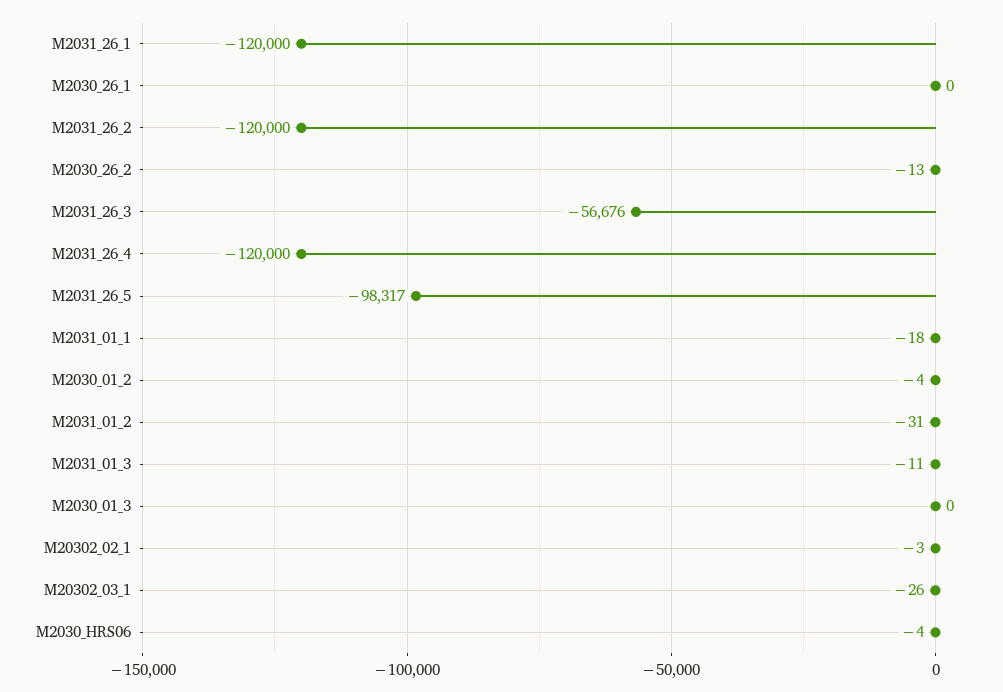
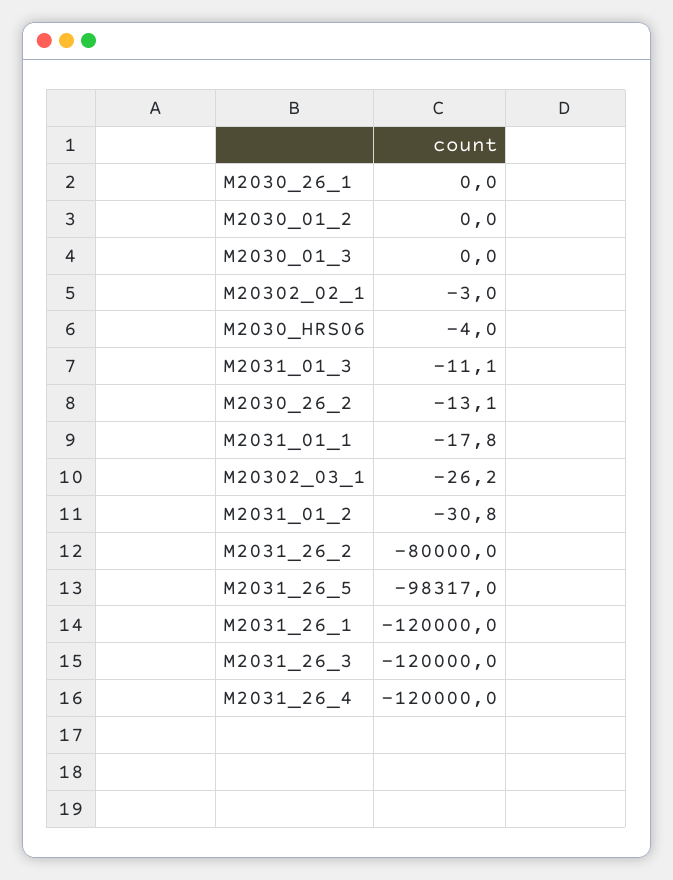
M2031_26_2: -120000 -> -80000
M2031_26_3: -56676 -> -120000
M2030_01_2: -4 -> 0

